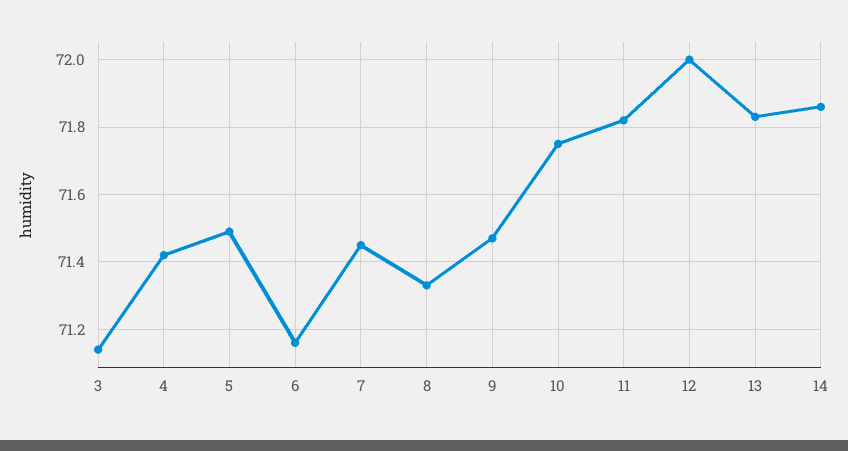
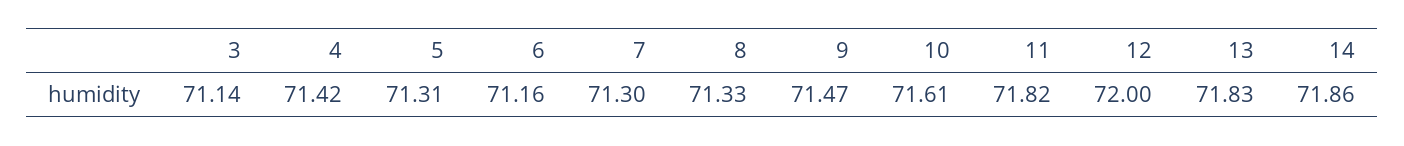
5: 71.5 -> 71.31
7: 71.45 -> 71.3
10: 71.75 -> 71.61

